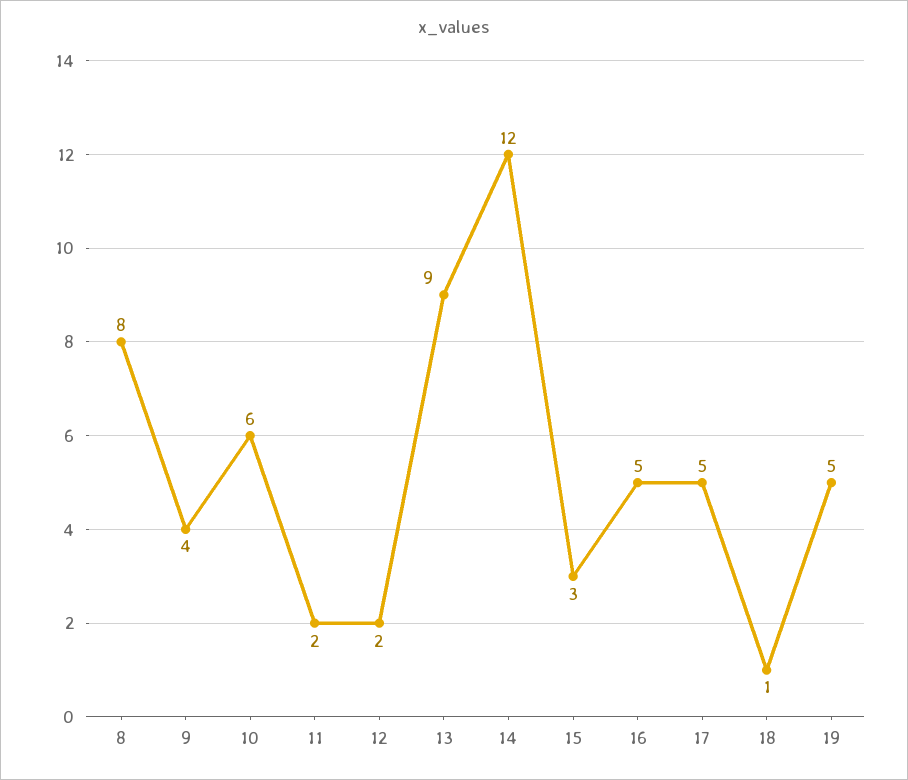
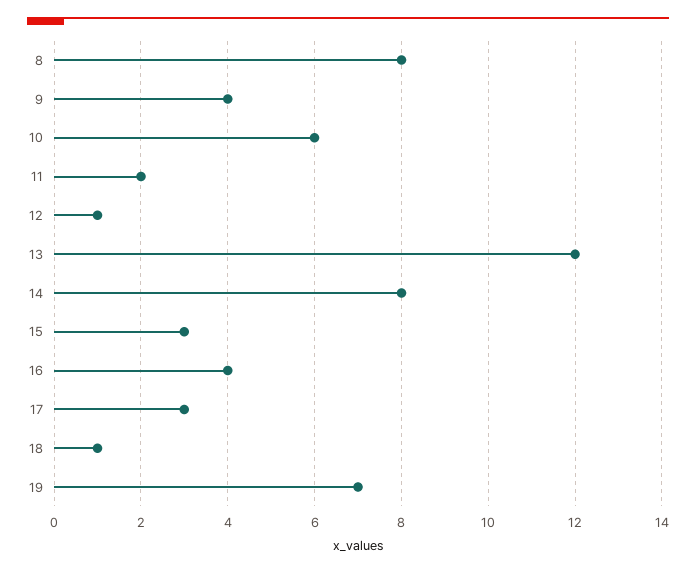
12: 2 -> 1
13: 9 -> 12
14: 12 -> 8
16: 5 -> 4
17: 5 -> 3
19: 5 -> 7

